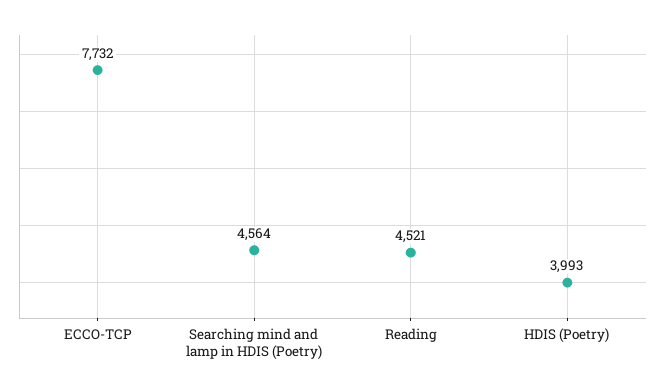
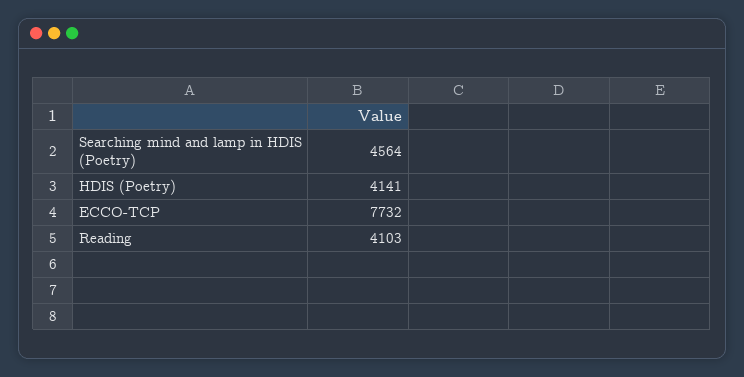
Reading: 4521 -> 4103
HDIS (Poetry): 3993 -> 4141

